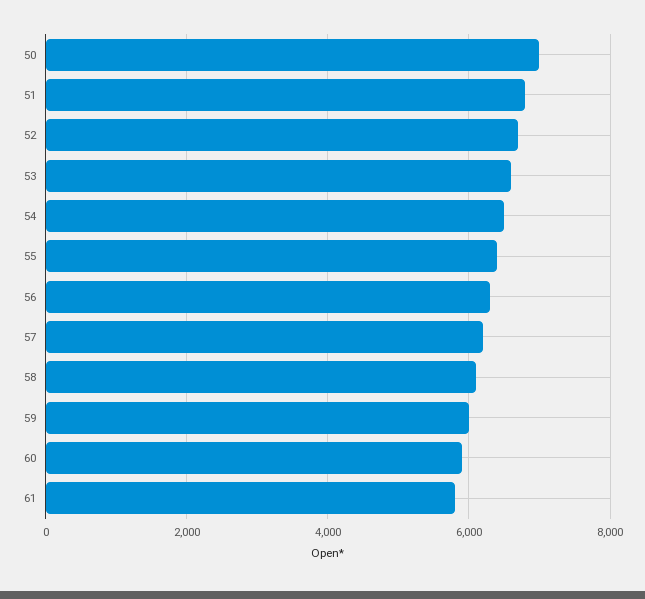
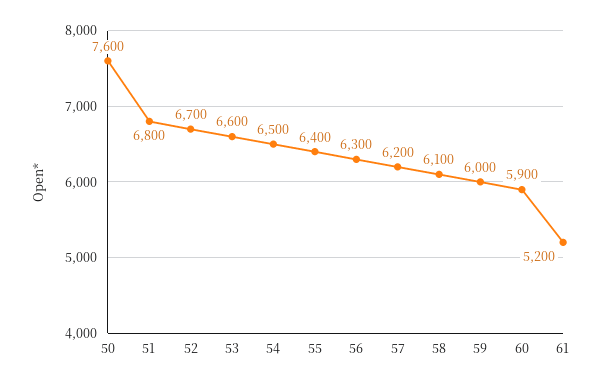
50: 7000 -> 7600
61: 5800 -> 5200

